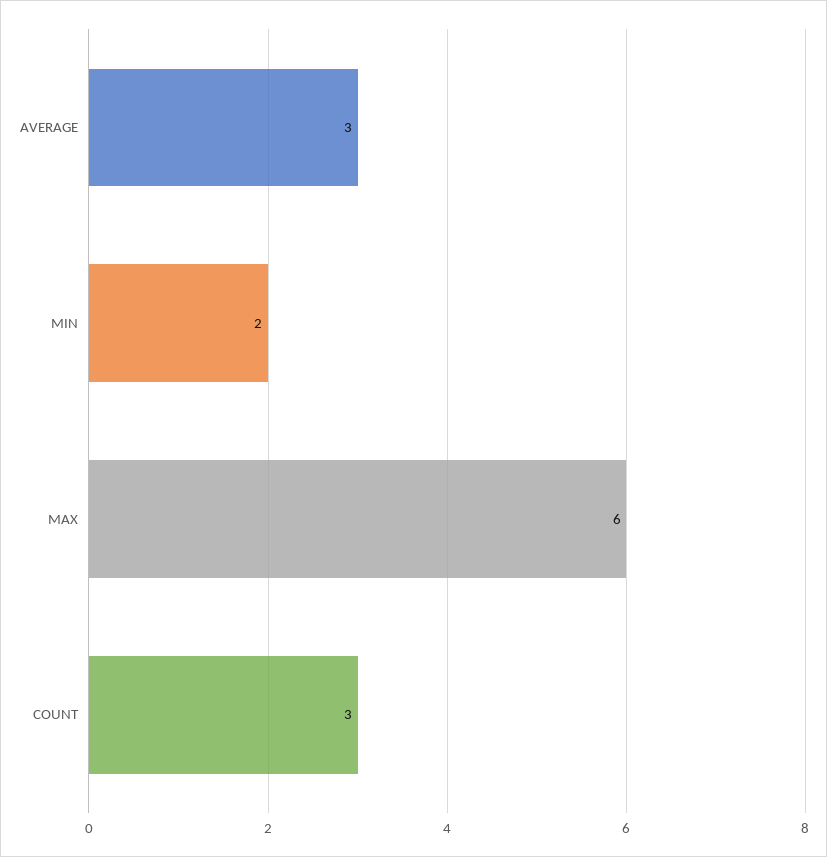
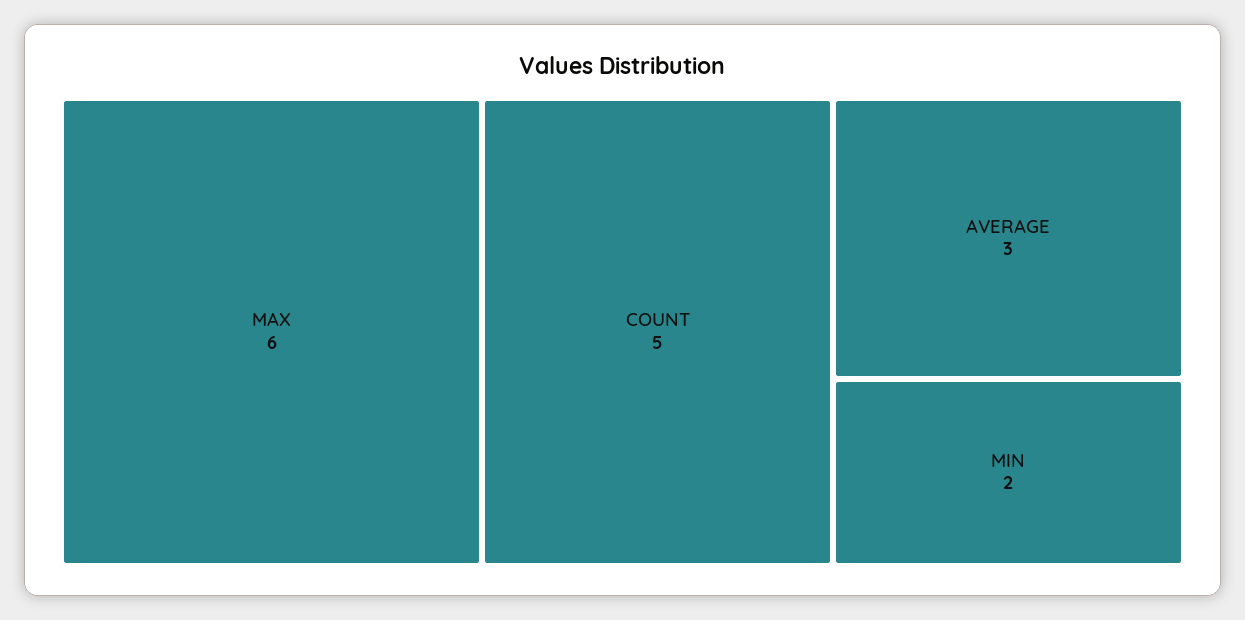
COUNT: 3 -> 5

